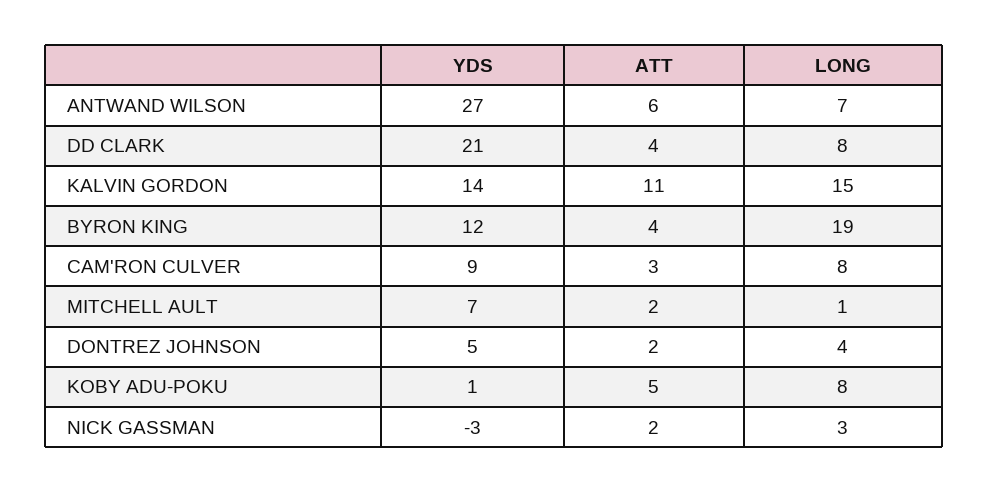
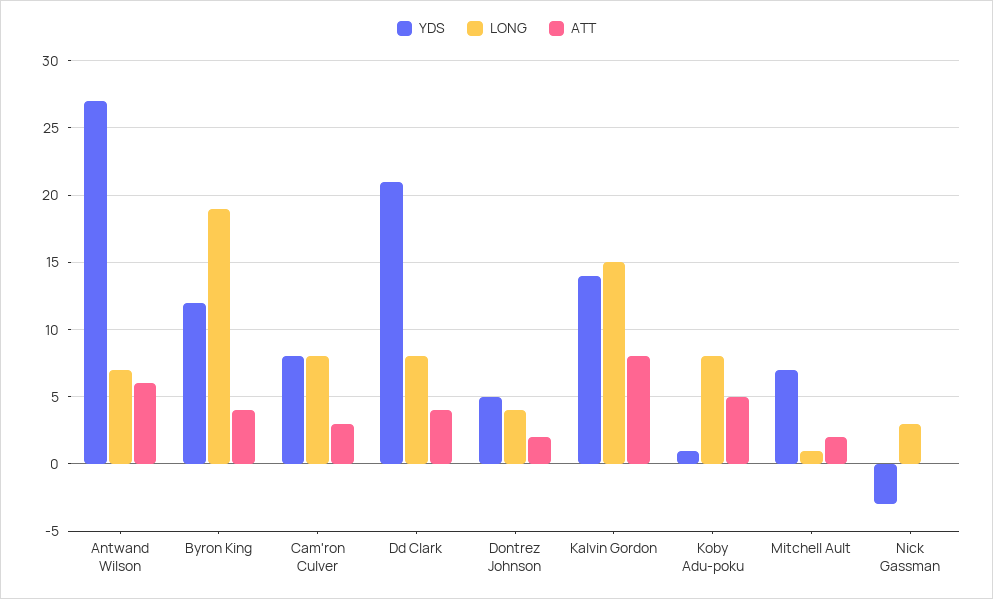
ATT, KALVIN GORDON: 11 -> 8
YDS, CAM'RON CULVER: 9 -> 8
ATT, NICK GASSMAN: 2 -> 0

